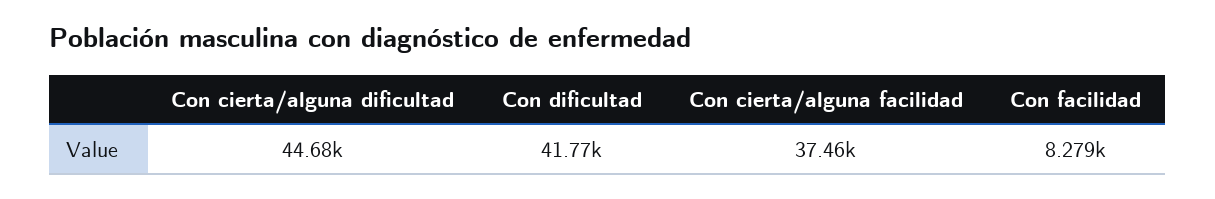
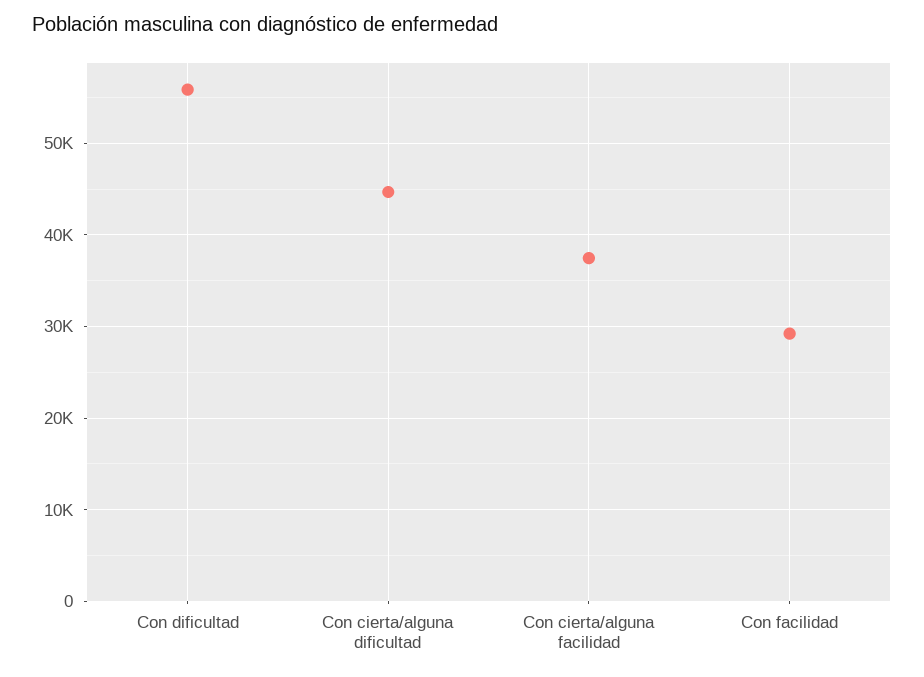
Con dificultad: 41770 -> 56000
Con facilidad: 8279 -> 29000

